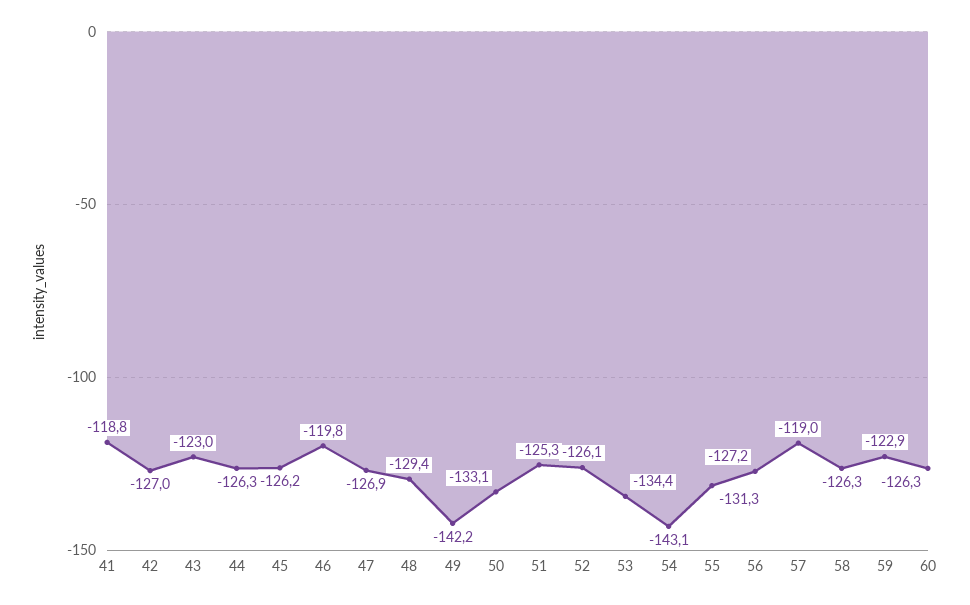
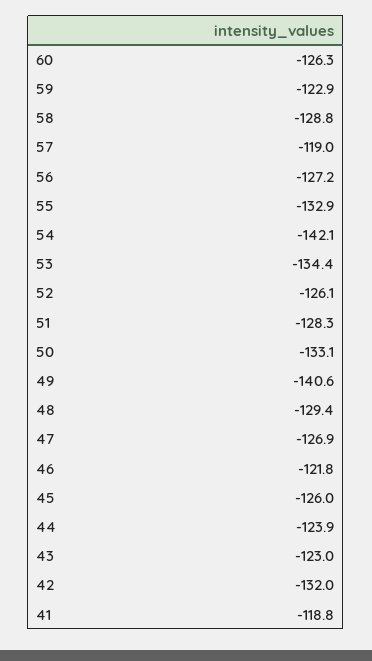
42: -127 -> -132
44: -126.3 -> -123.9
45: -126.2 -> -126
46: -119.8 -> -121.8
49: -142.2 -> -140.6
51: -125.3 -> -128.3
54: -143.1 -> -142.1
55: -131.3 -> -132.9
58: -126.3 -> -128.8

